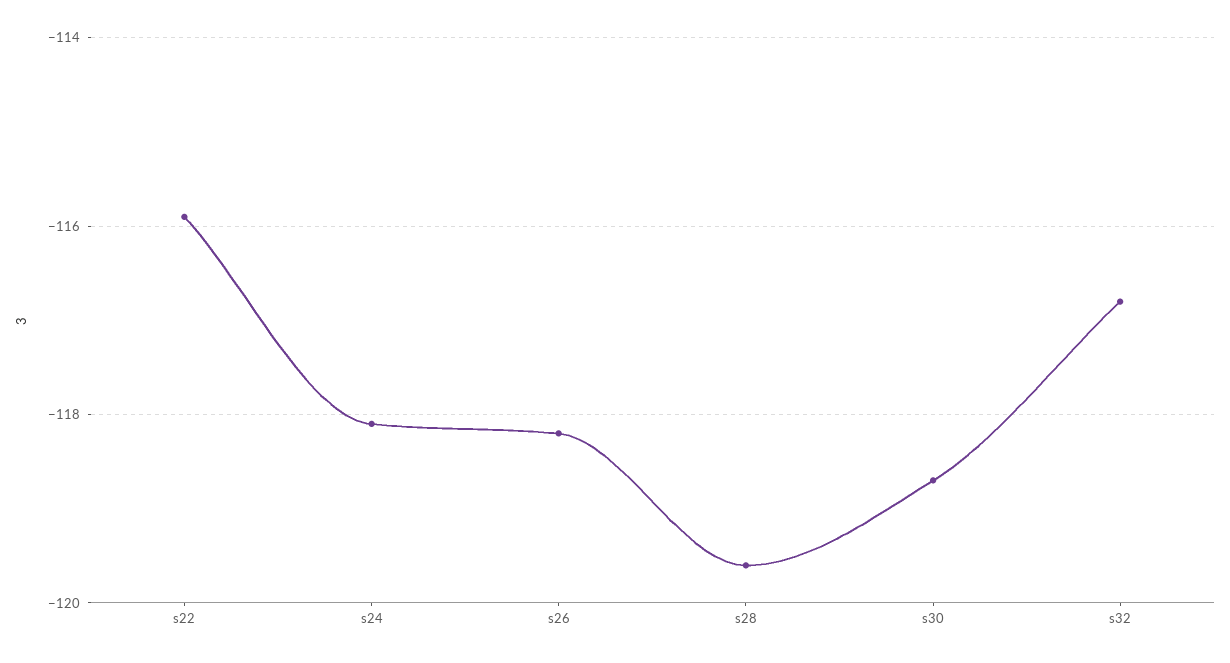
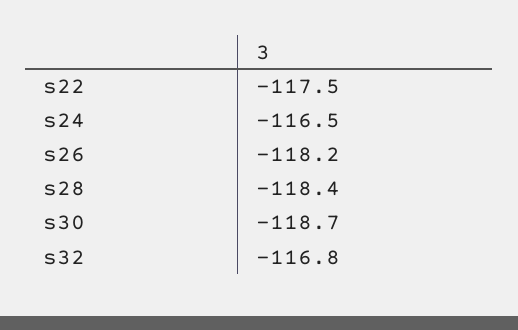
s22: -116 -> -117.5
s24: -118 -> -116.5
s28: -119.5 -> -118.4

